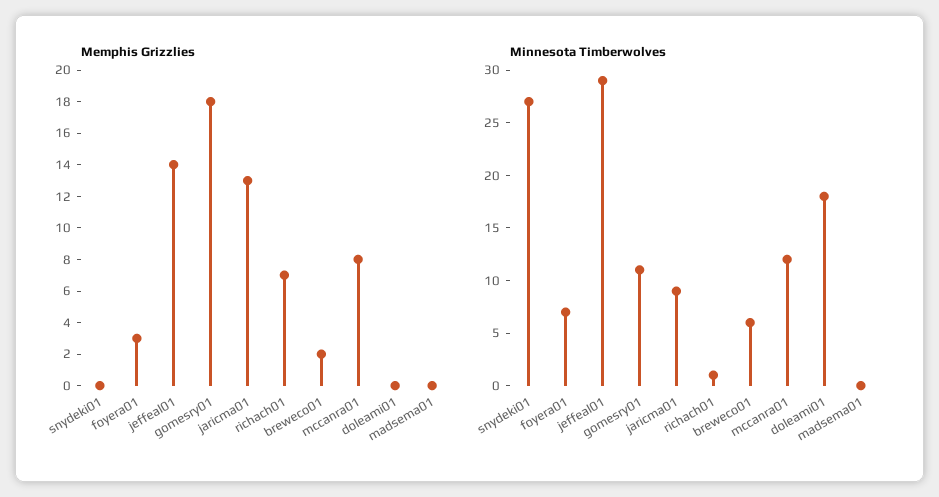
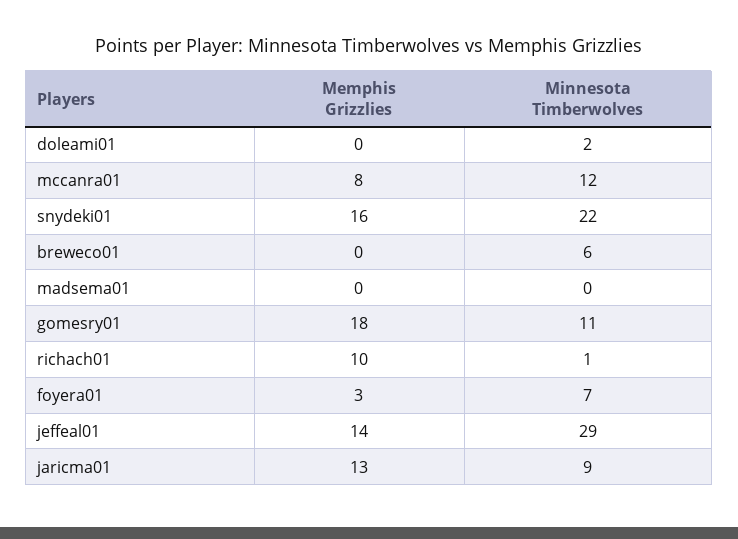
Memphis Grizzlies, snydeki01: 0 -> 16
Memphis Grizzlies, richach01: 7 -> 10
Memphis Grizzlies, breweco01: 2 -> 0
Minnesota Timberwolves, snydeki01: 27 -> 22
Minnesota Timberwolves, doleami01: 18 -> 2

